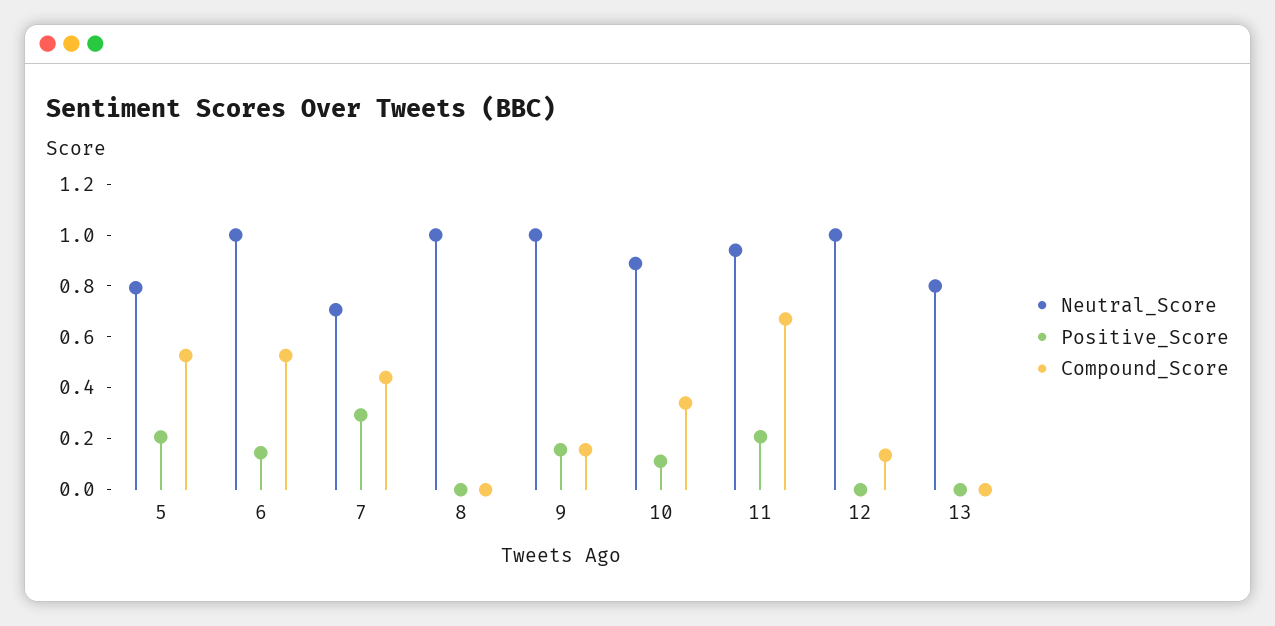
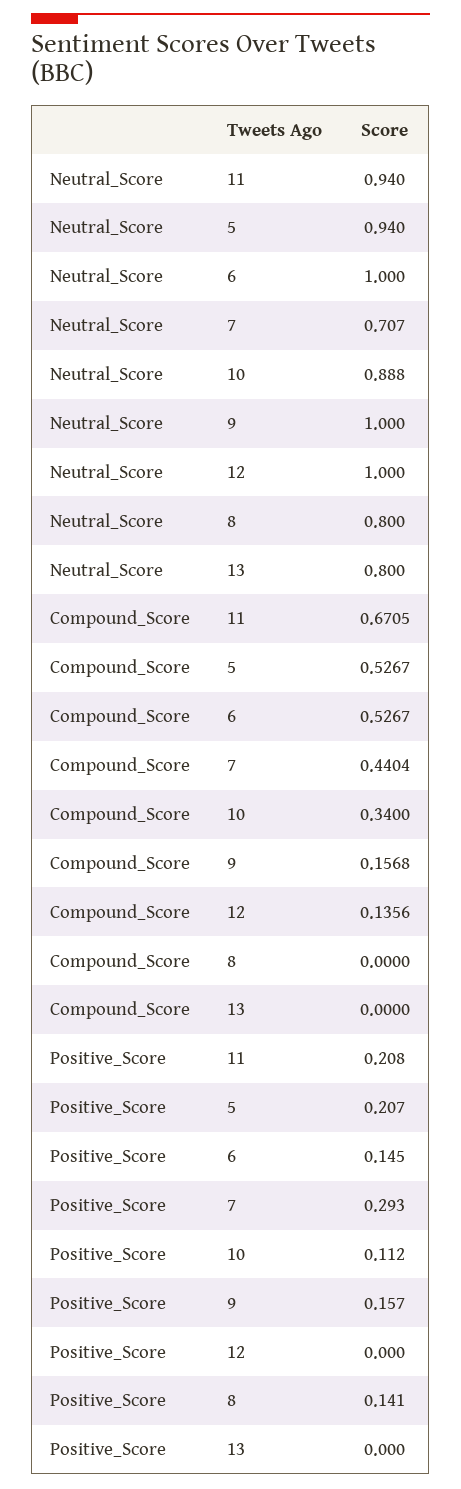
Neutral_Score, 5: 0.8 -> 0.94
Neutral_Score, 8: 1 -> 0.8
Positive_Score, 8: 0 -> 0.141

